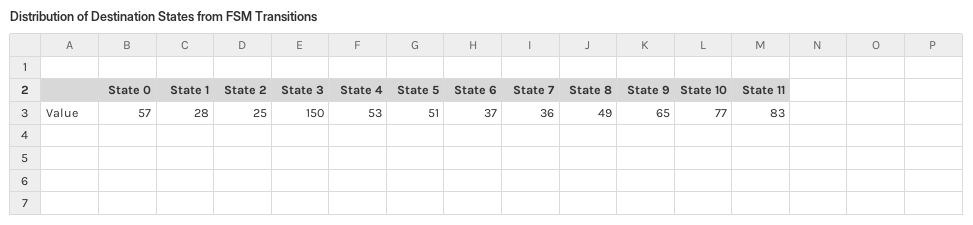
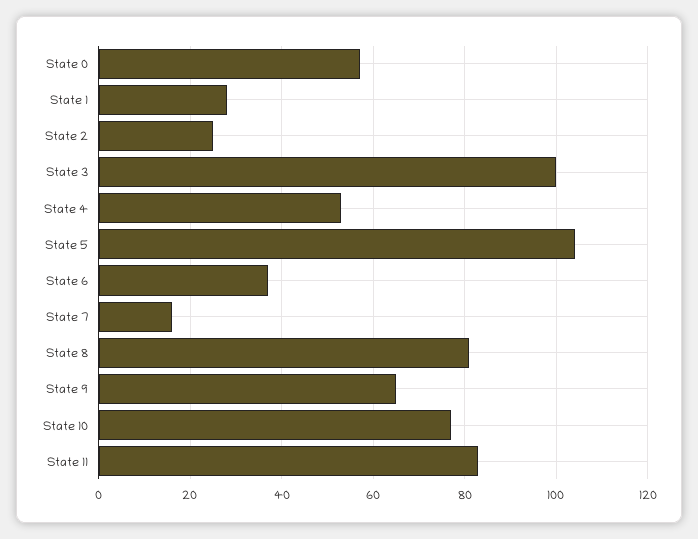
State 3: 150 -> 100
State 5: 51 -> 105
State 7: 36 -> 15
State 8: 49 -> 80

